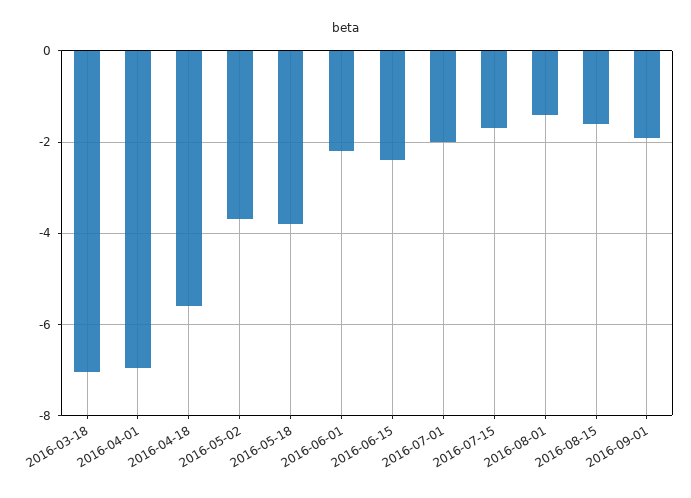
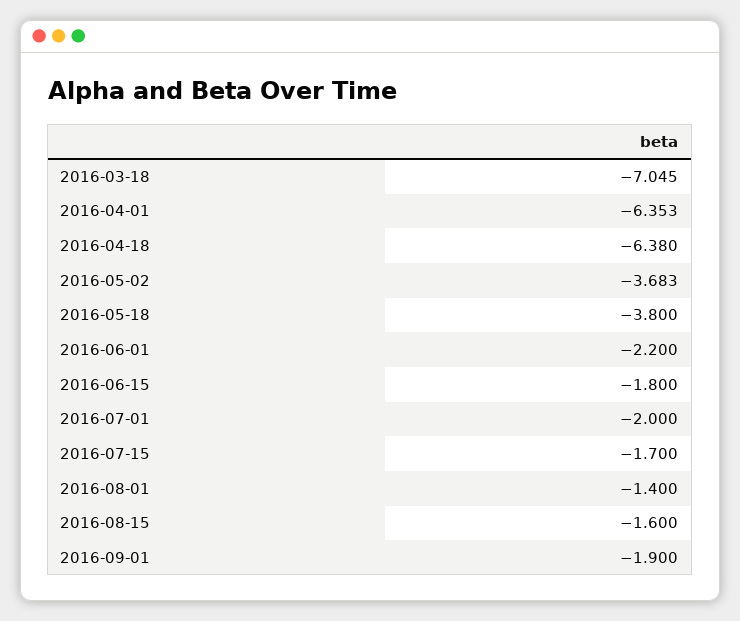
2016-04-01: -7 -> -6.353
2016-04-18: -5.6 -> -6.38
2016-06-15: -2.4 -> -1.8

